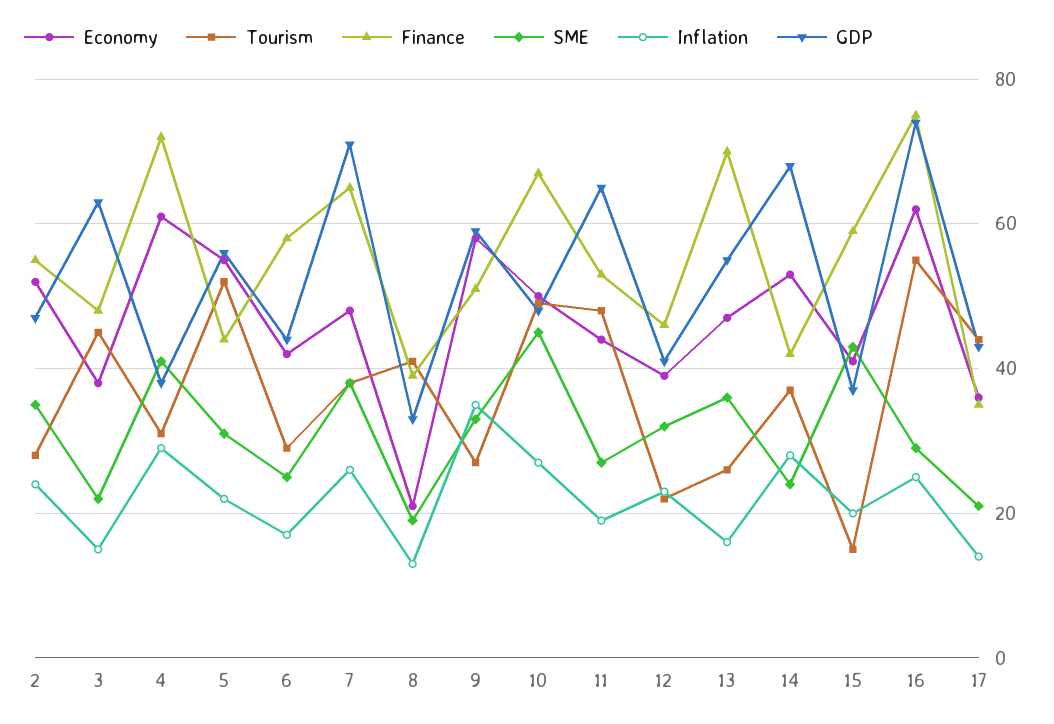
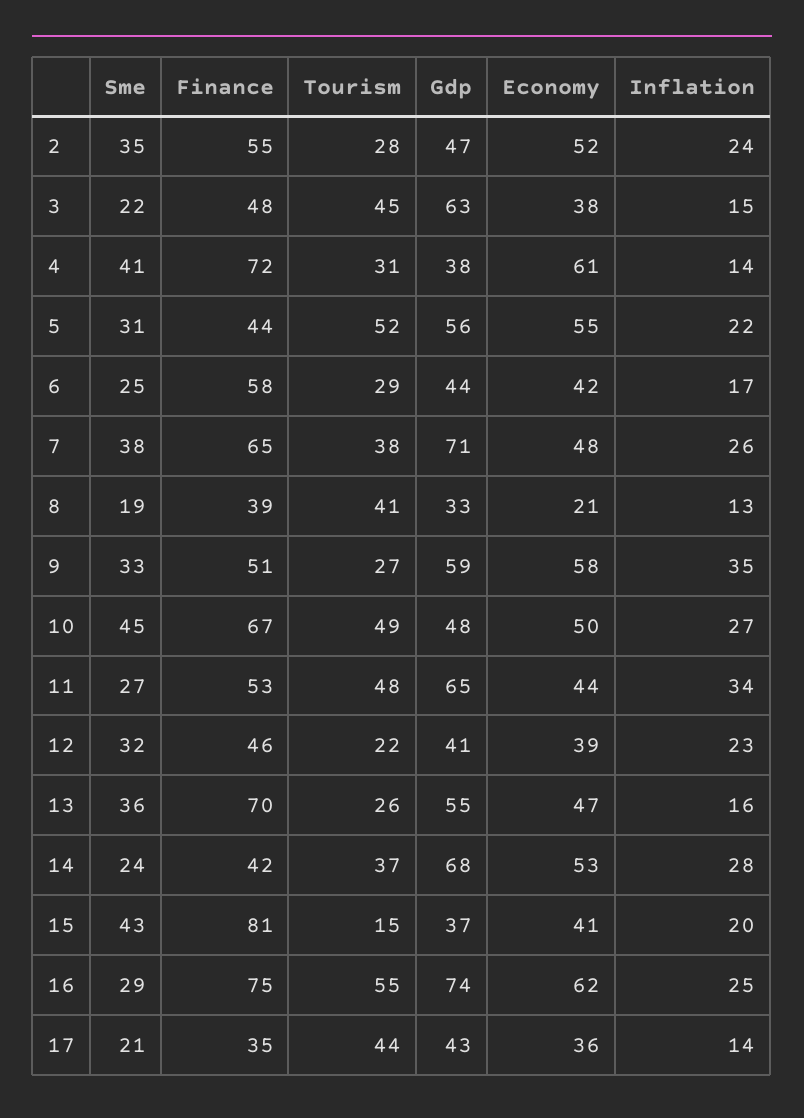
Inflation, 4: 30 -> 14
Inflation, 11: 20 -> 34
Finance, 15: 60 -> 81

